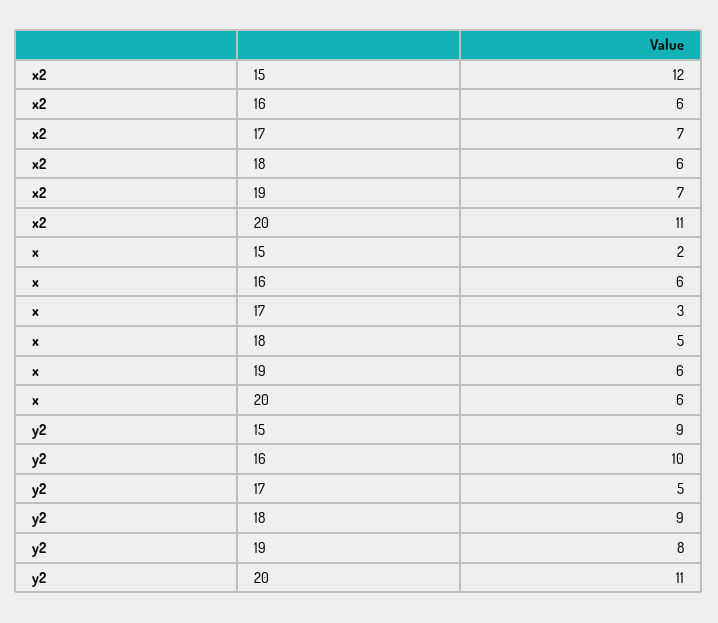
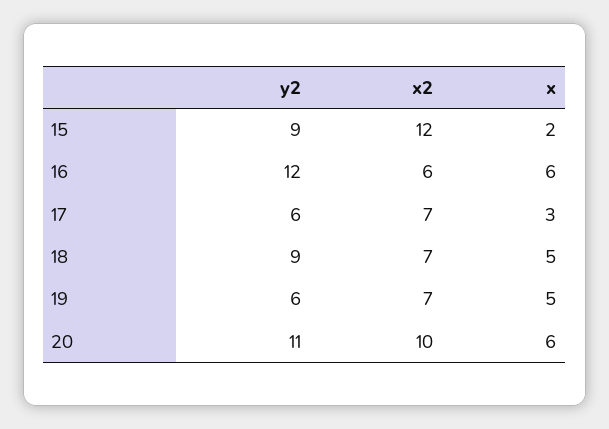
x2, 18: 6 -> 7
x2, 20: 11 -> 10
x, 19: 6 -> 5
y2, 16: 10 -> 12
y2, 17: 5 -> 6
y2, 19: 8 -> 6

